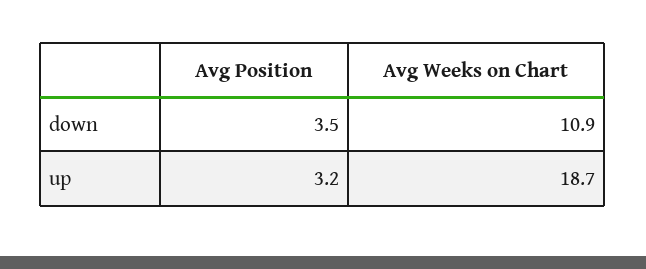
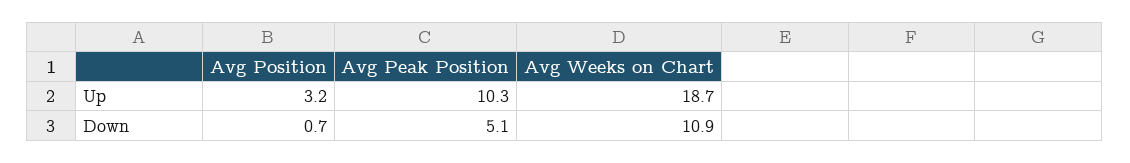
Avg Position, down: 3.5 -> 0.7
Avg Peak Position, up: none -> 10.3
Avg Peak Position, down: none -> 5.1

